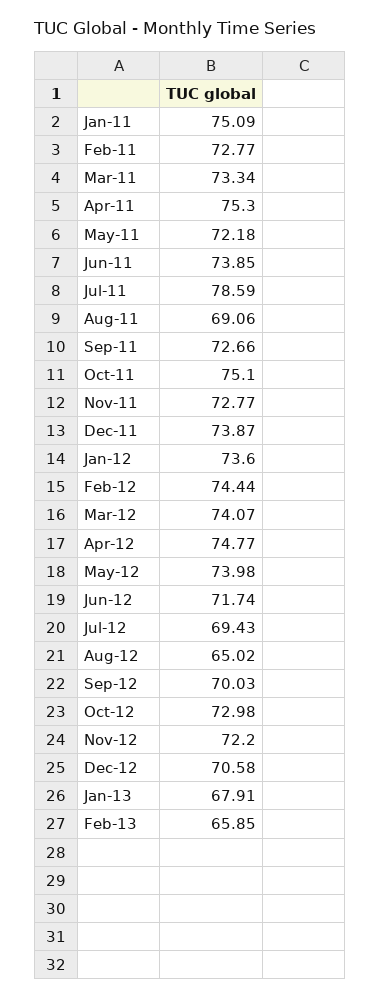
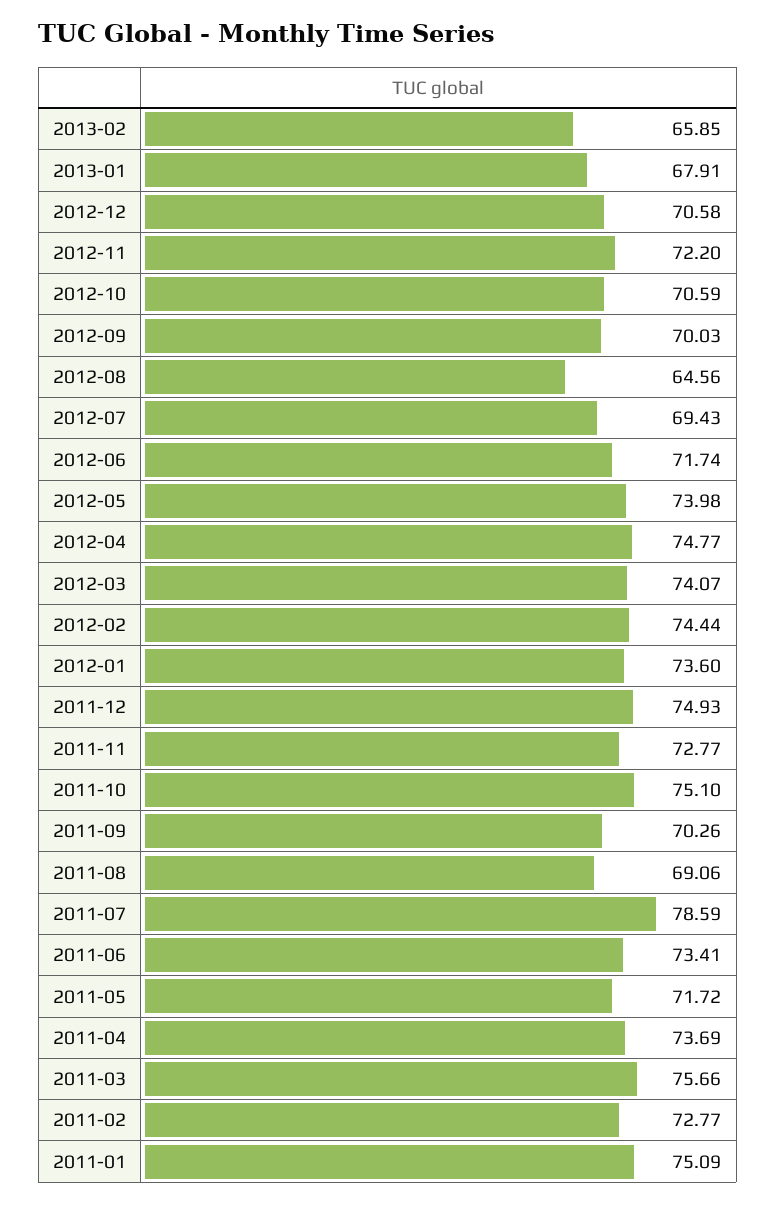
Mar-11: 73.34 -> 75.66
Apr-11: 75.3 -> 73.69
May-11: 72.18 -> 71.72
Jun-11: 73.85 -> 73.41
Sep-11: 72.66 -> 70.26
Dec-11: 73.87 -> 74.93
Aug-12: 65.02 -> 64.56
Oct-12: 72.98 -> 70.59

